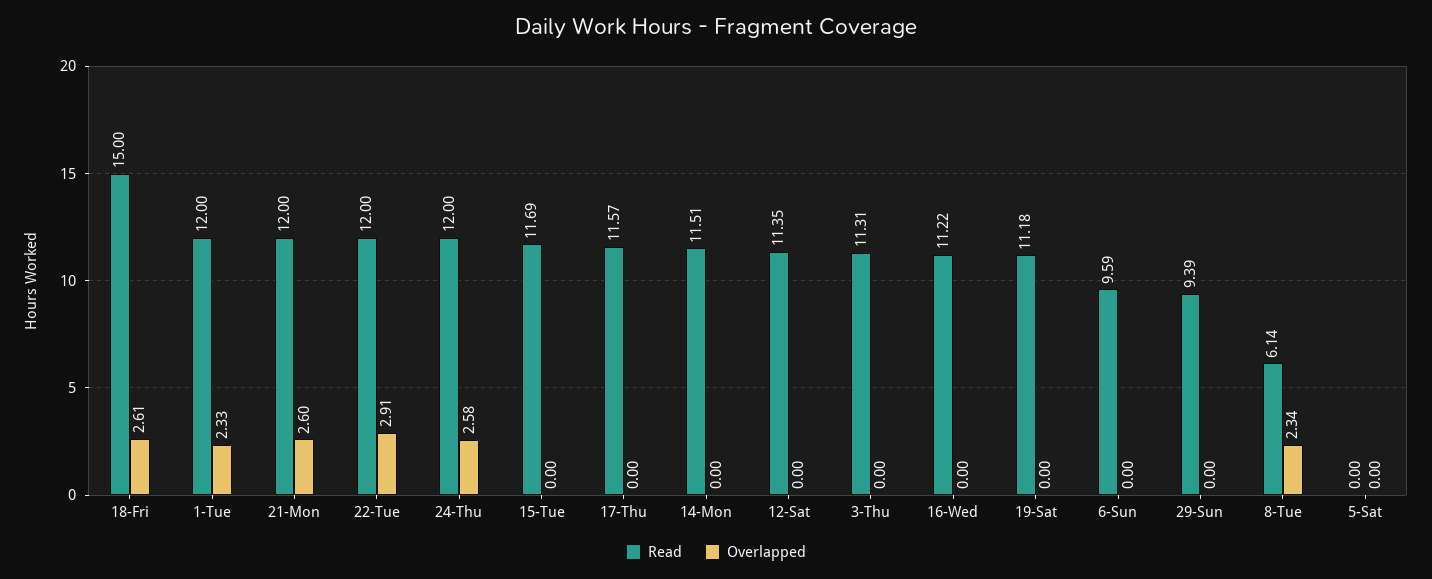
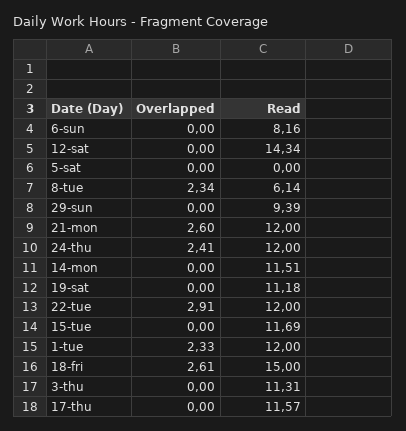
Overlapped, 24-Thu: 2.58 -> 2.41
Read, 12-Sat: 11.35 -> 14.34
Read, 16-Wed: 11.22 -> none
Overlapped, 16-Wed: 0 -> none
Read, 6-Sun: 9.59 -> 8.16

